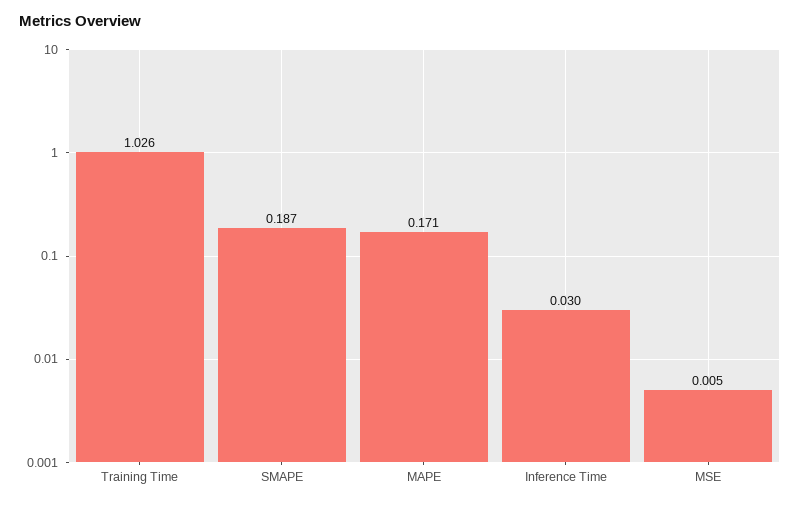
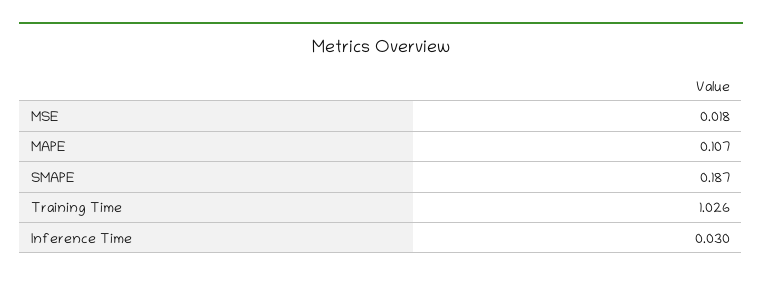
MAPE: 0.171 -> 0.107
MSE: 0.005 -> 0.018

